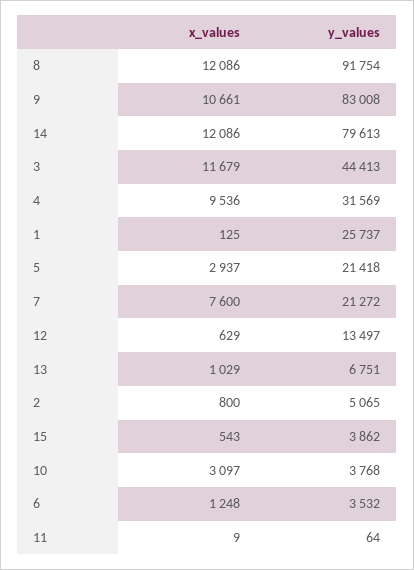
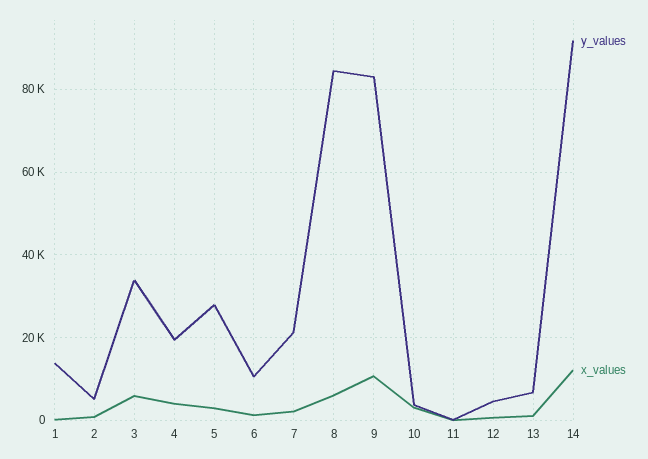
x_values, 8: 12086 -> 6000
y_values, 8: 91754 -> 84000
y_values, 14: 79613 -> 92000
x_values, 3: 11679 -> 6000
y_values, 3: 44413 -> 34000
x_values, 4: 9536 -> 4000
y_values, 4: 31569 -> 20000
y_values, 1: 25737 -> 14000
y_values, 5: 21418 -> 28000
x_values, 7: 7600 -> 2000
y_values, 12: 13497 -> 4000
x_values, 15: 543 -> none
y_values, 15: 3862 -> none
y_values, 6: 3532 -> 10000

